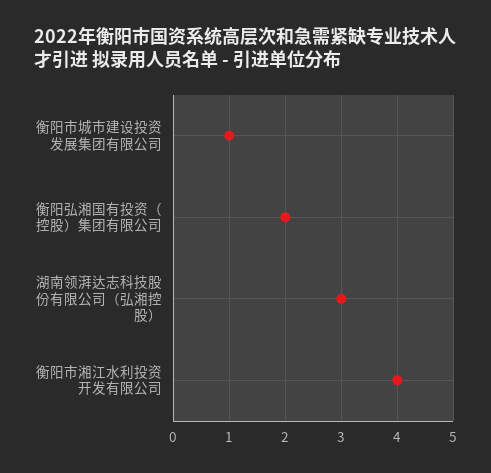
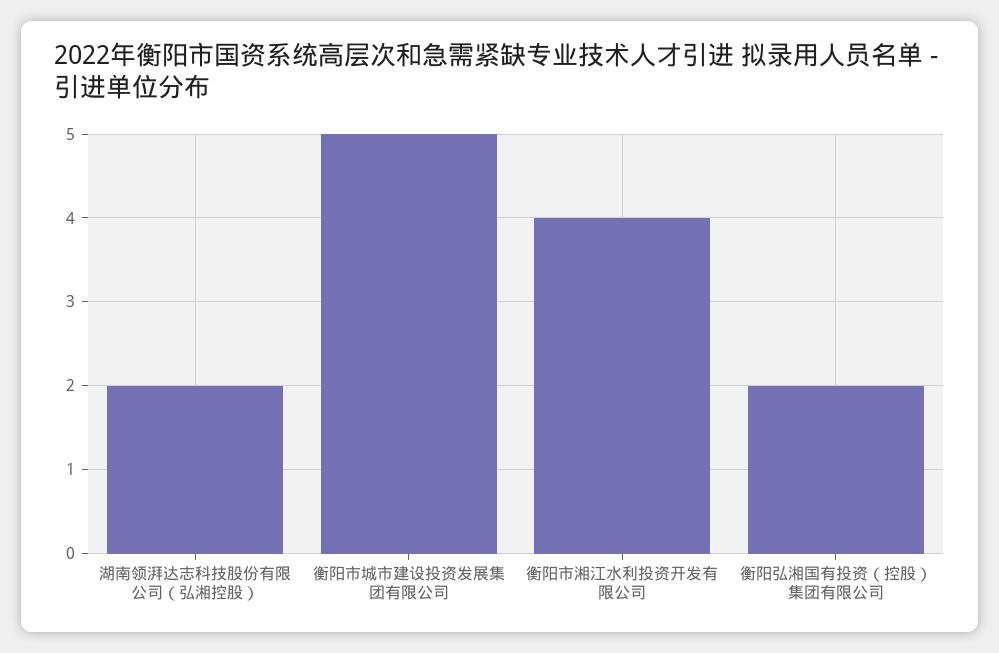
衡阳市城市建设投资发展集团有限公司: 1 -> 5
湖南领湃达志科技股份有限公司（弘湘控股）: 3 -> 2

